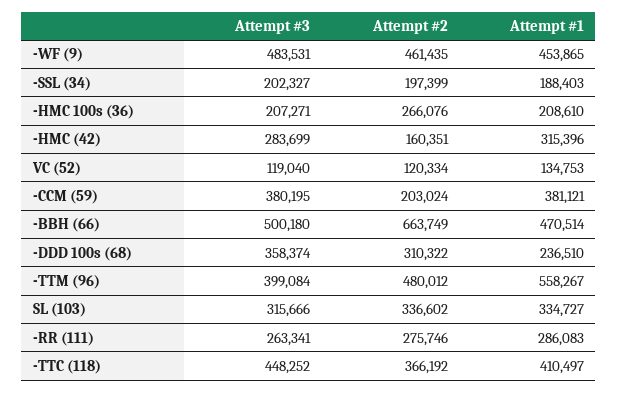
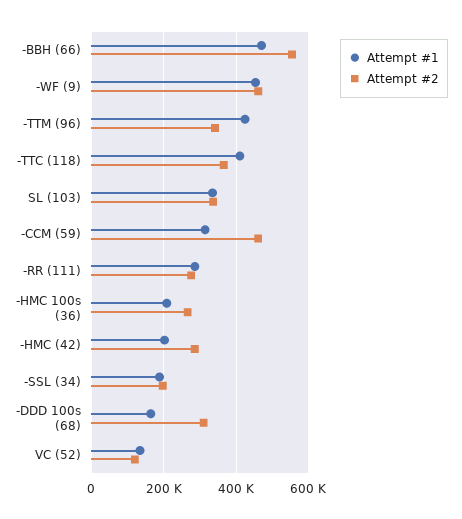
Attempt #3, -WF (9): 483531 -> none
Attempt #3, -SSL (34): 202327 -> none
Attempt #3, -HMC 100s (36): 207271 -> none
Attempt #3, -HMC (42): 283699 -> none
Attempt #2, -HMC (42): 160351 -> 280000
Attempt #1, -HMC (42): 315396 -> 200000
Attempt #3, VC (52): 119040 -> none
Attempt #3, -CCM (59): 380195 -> none
Attempt #2, -CCM (59): 203024 -> 460000
Attempt #1, -CCM (59): 381121 -> 320000
Attempt #3, -BBH (66): 500180 -> none
Attempt #2, -BBH (66): 663749 -> 560000
Attempt #3, -DDD 100s (68): 358374 -> none
Attempt #1, -DDD 100s (68): 236510 -> 160000
Attempt #3, -TTM (96): 399084 -> none
Attempt #2, -TTM (96): 480012 -> 340000
Attempt #1, -TTM (96): 558267 -> 420000
Attempt #3, SL (103): 315666 -> none
Attempt #3, -RR (111): 263341 -> none
Attempt #3, -TTC (118): 448252 -> none

